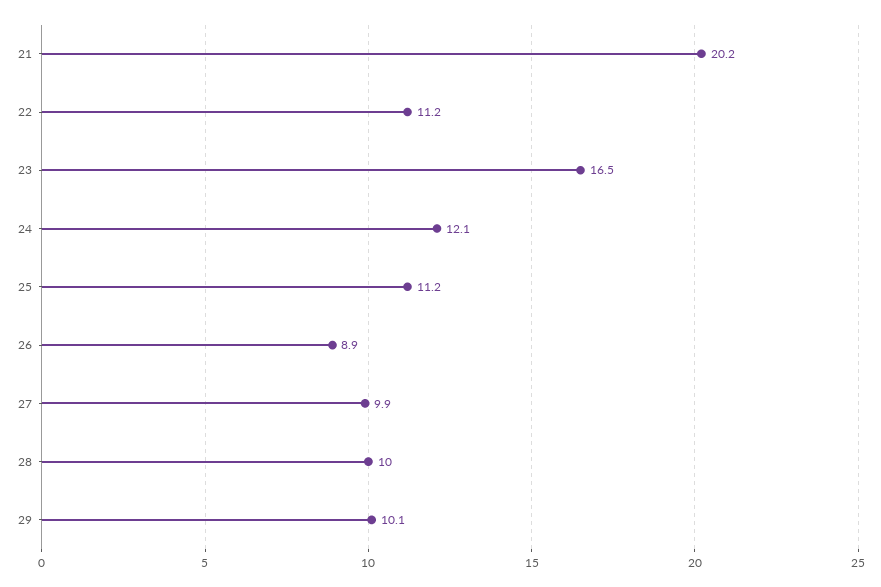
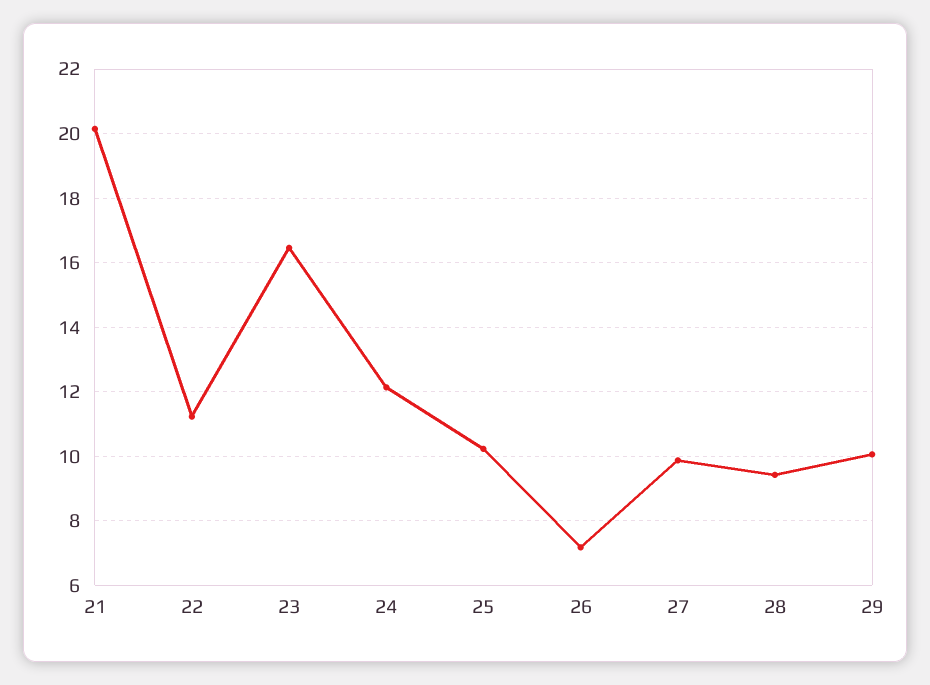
25: 11.2 -> 10.2
26: 8.9 -> 7.2
28: 10 -> 9.4

